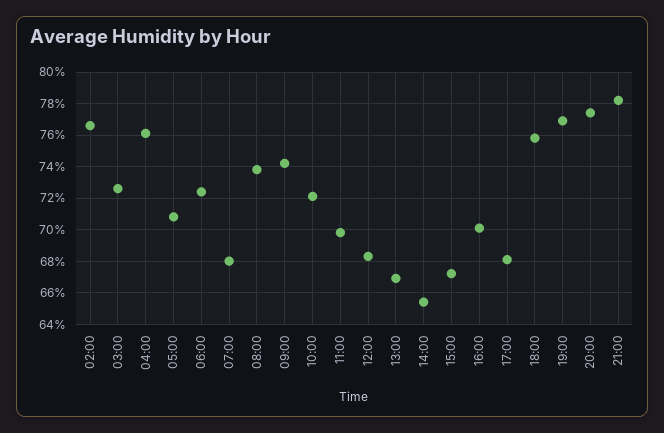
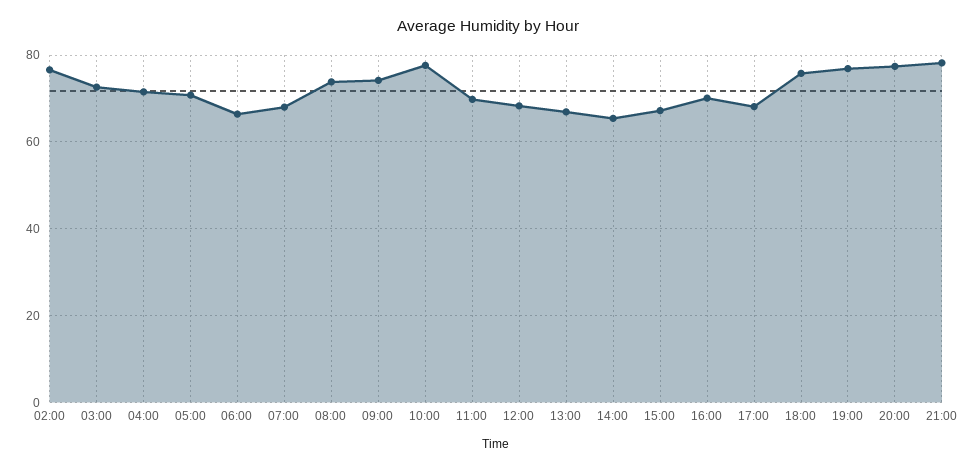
04:00: 76 -> 72
06:00: 72.5 -> 66
10:00: 72 -> 78

